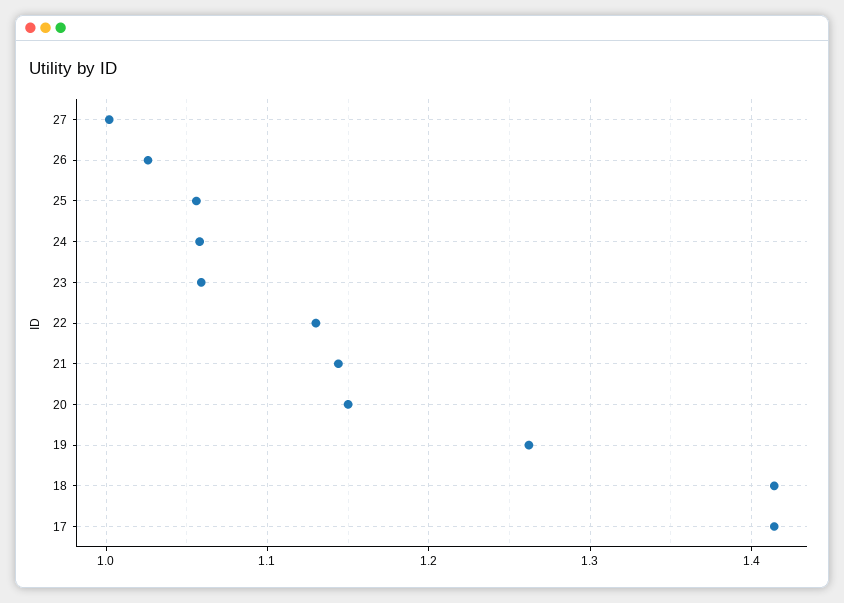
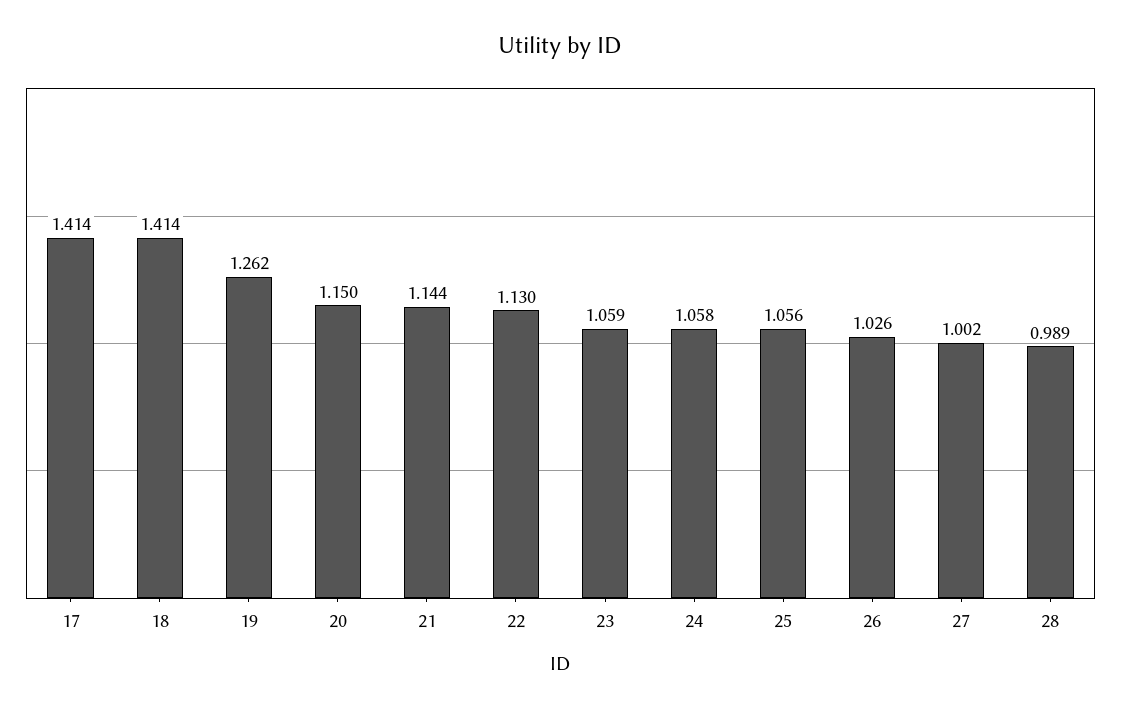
28: none -> 0.989

